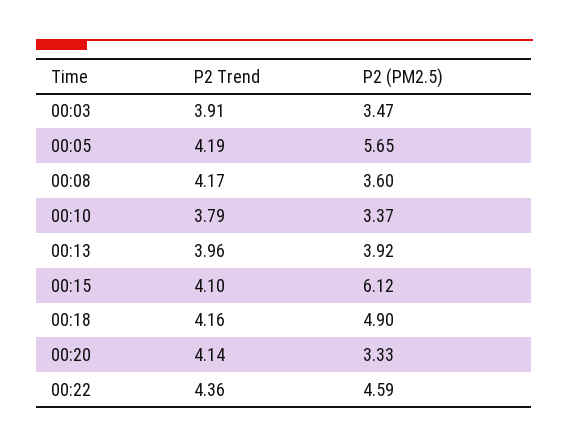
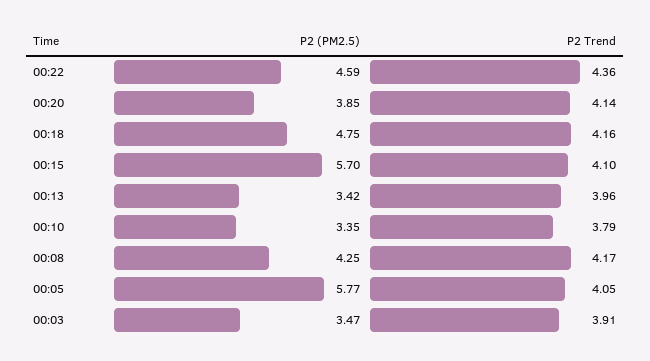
P2 Trend, 00:05: 4.19 -> 4.05
P2 (PM2.5), 00:05: 5.65 -> 5.77
P2 (PM2.5), 00:08: 3.6 -> 4.25
P2 (PM2.5), 00:10: 3.37 -> 3.35
P2 (PM2.5), 00:13: 3.92 -> 3.42
P2 (PM2.5), 00:15: 6.12 -> 5.7
P2 (PM2.5), 00:18: 4.9 -> 4.75
P2 (PM2.5), 00:20: 3.33 -> 3.85

